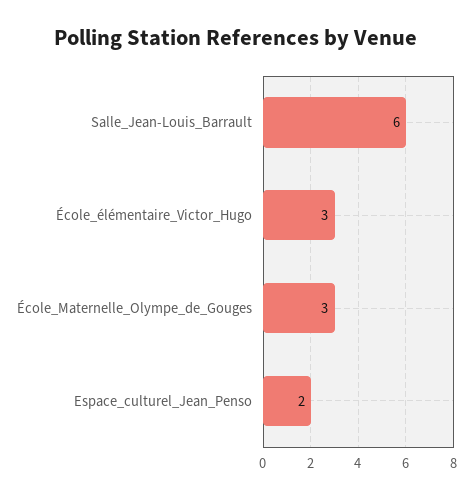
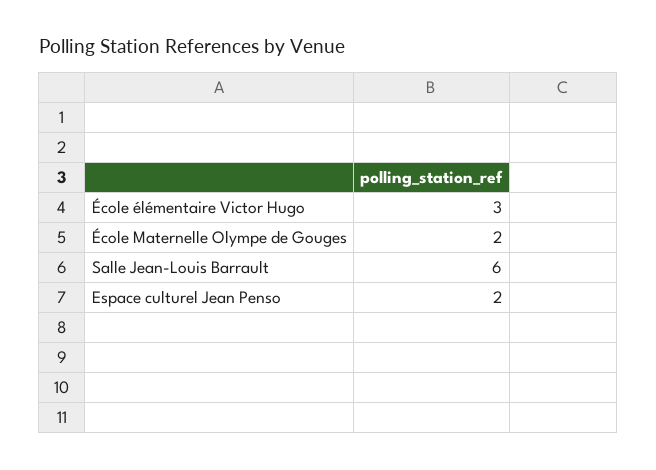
École_Maternelle_Olympe_de_Gouges: 3 -> 2

